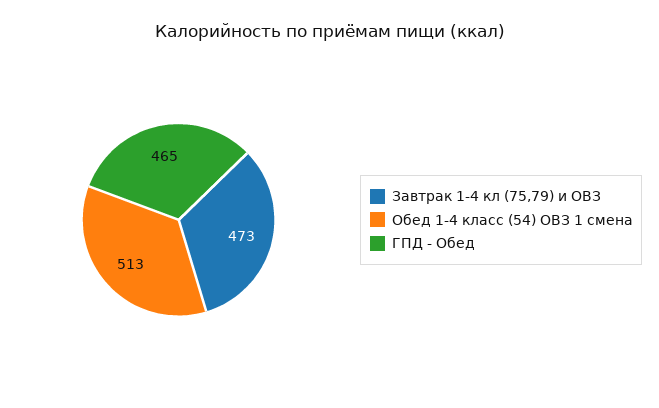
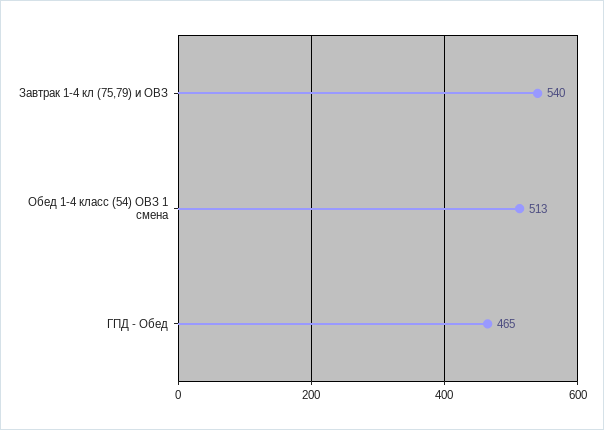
Завтрак 1-4 кл (75,79) и ОВЗ: 473 -> 540

